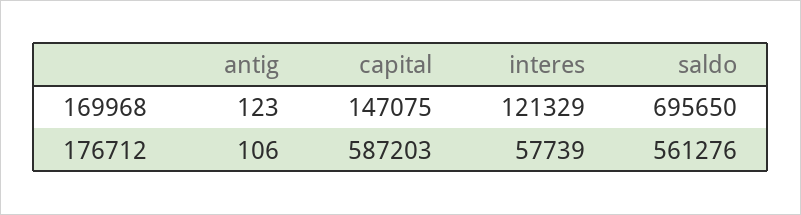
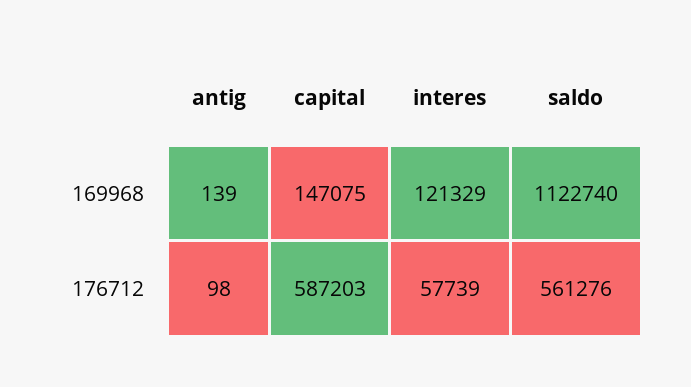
antig, 169968: 123 -> 139
saldo, 169968: 695650 -> 1122740
antig, 176712: 106 -> 98

